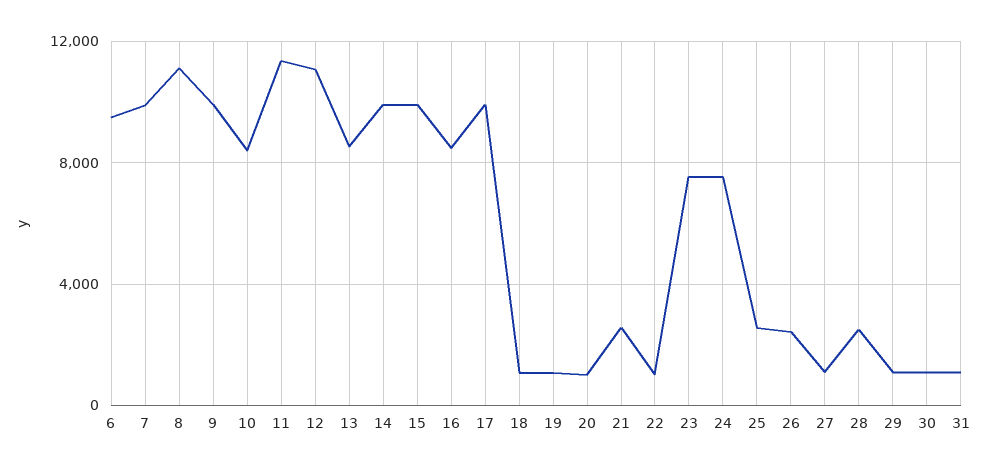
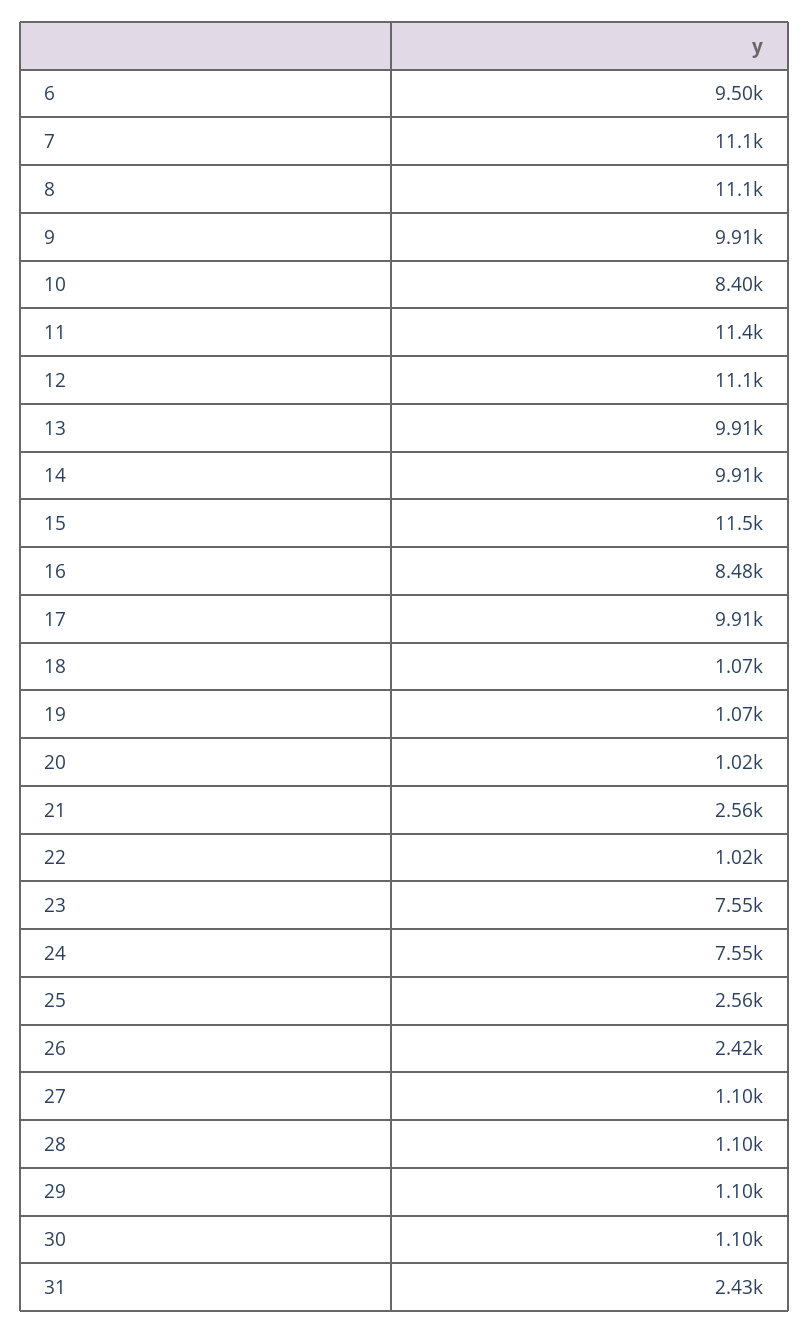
7: 10000 -> 11100
13: 8500 -> 9910
15: 10000 -> 11500
28: 2500 -> 1100
31: 1000 -> 2430

